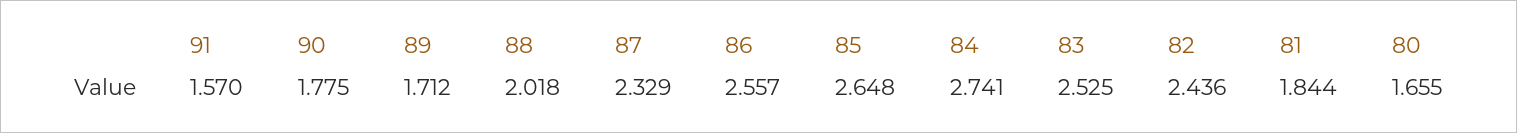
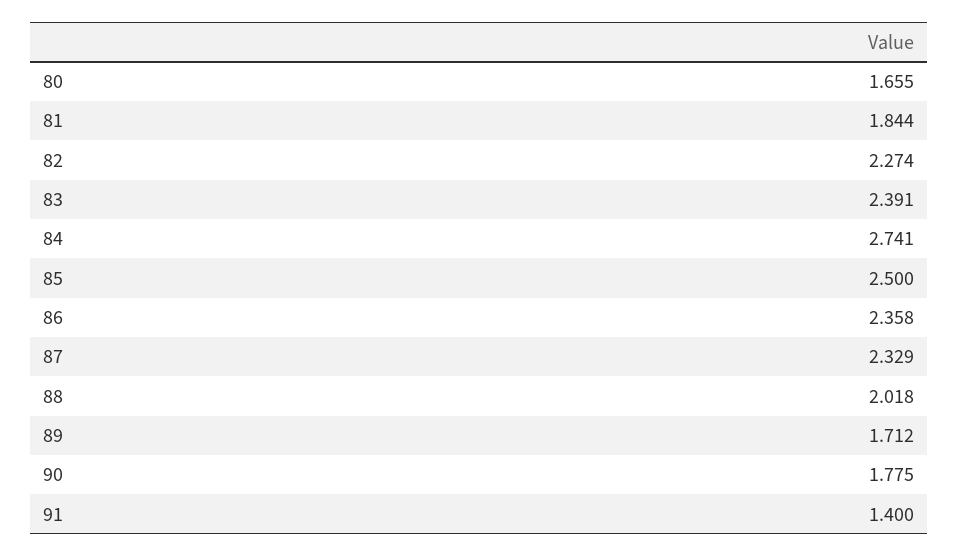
91: 1.57 -> 1.4
86: 2.557 -> 2.358
85: 2.648 -> 2.5
83: 2.525 -> 2.391
82: 2.436 -> 2.274

